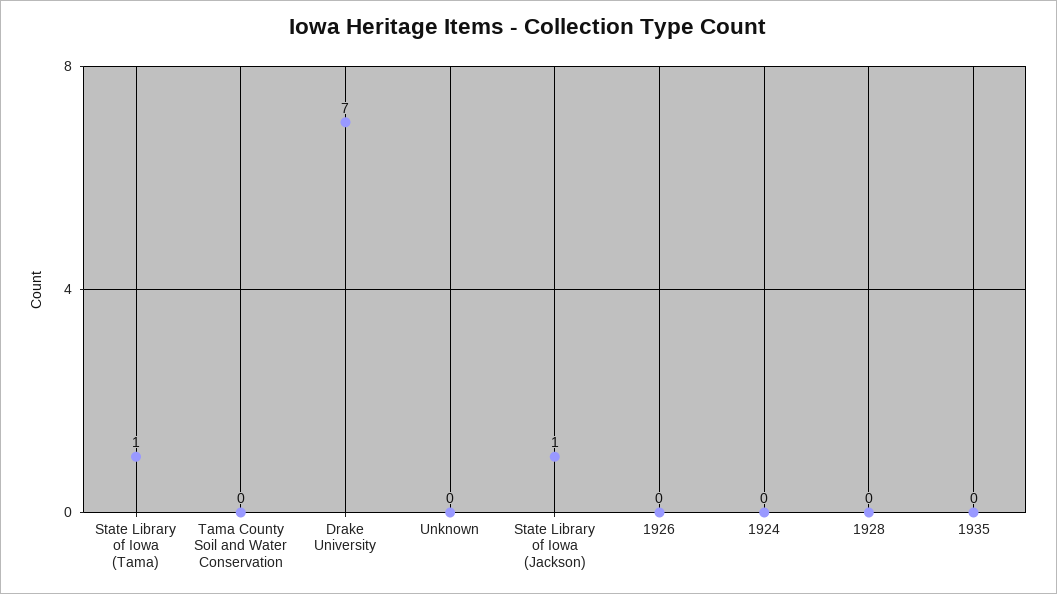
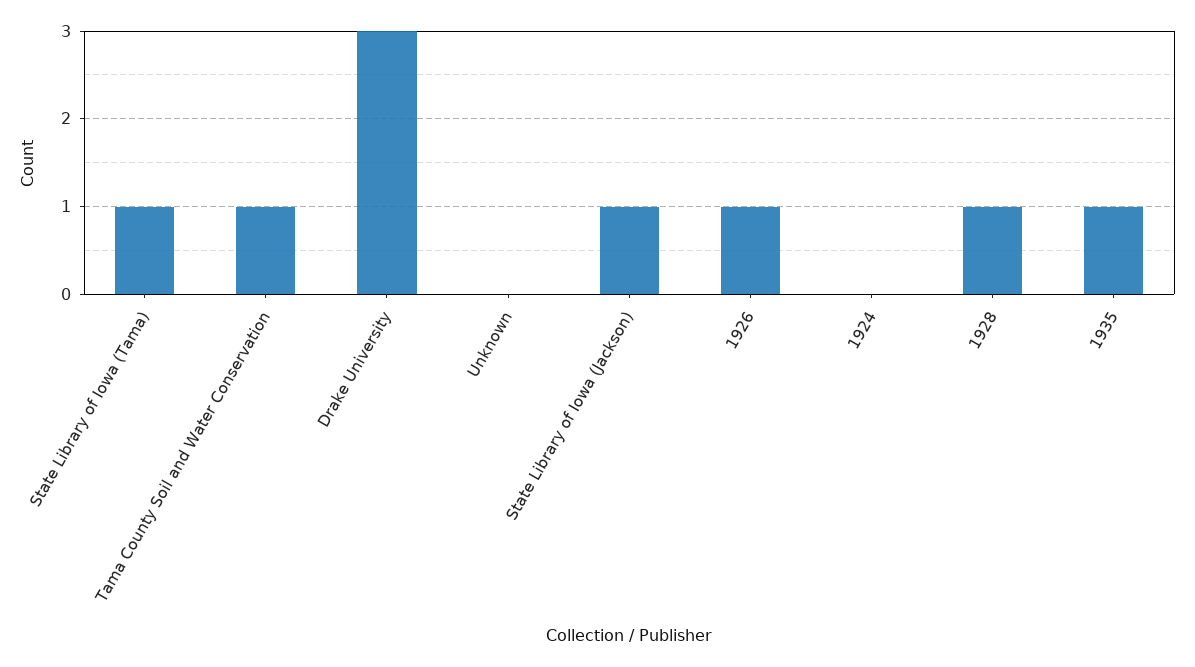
Tama County Soil and Water Conservation: 0 -> 1
Drake University: 7 -> 3
1926: 0 -> 1
1928: 0 -> 1
1935: 0 -> 1

